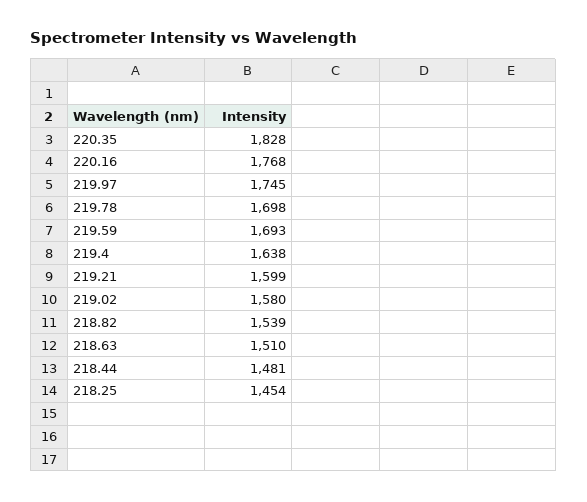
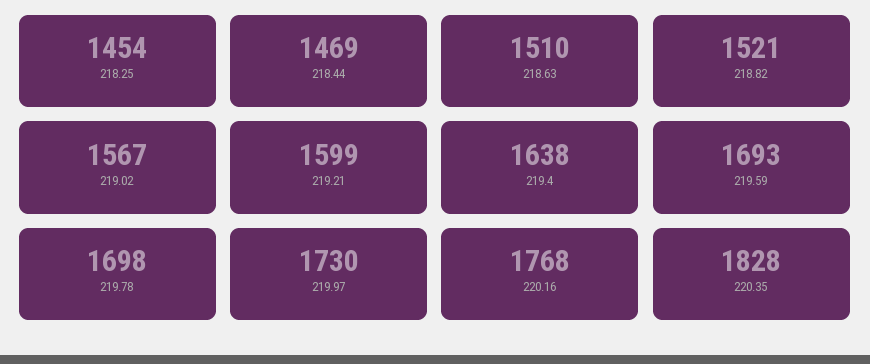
219.97: 1745 -> 1730
219.02: 1580 -> 1567
218.82: 1539 -> 1521
218.44: 1481 -> 1469

